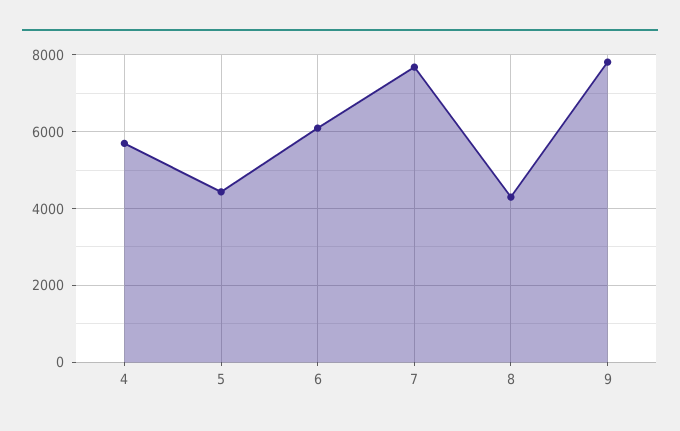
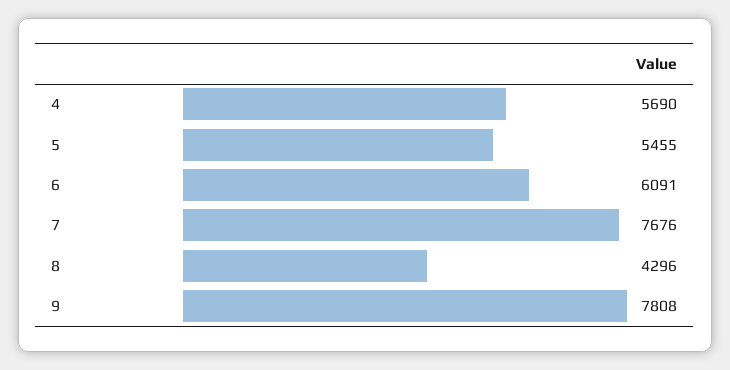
5: 4400 -> 5455

